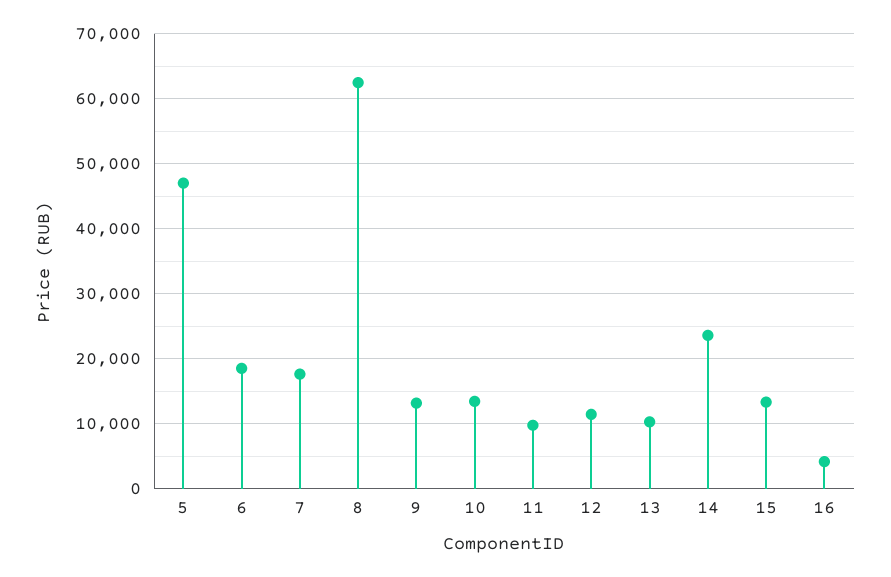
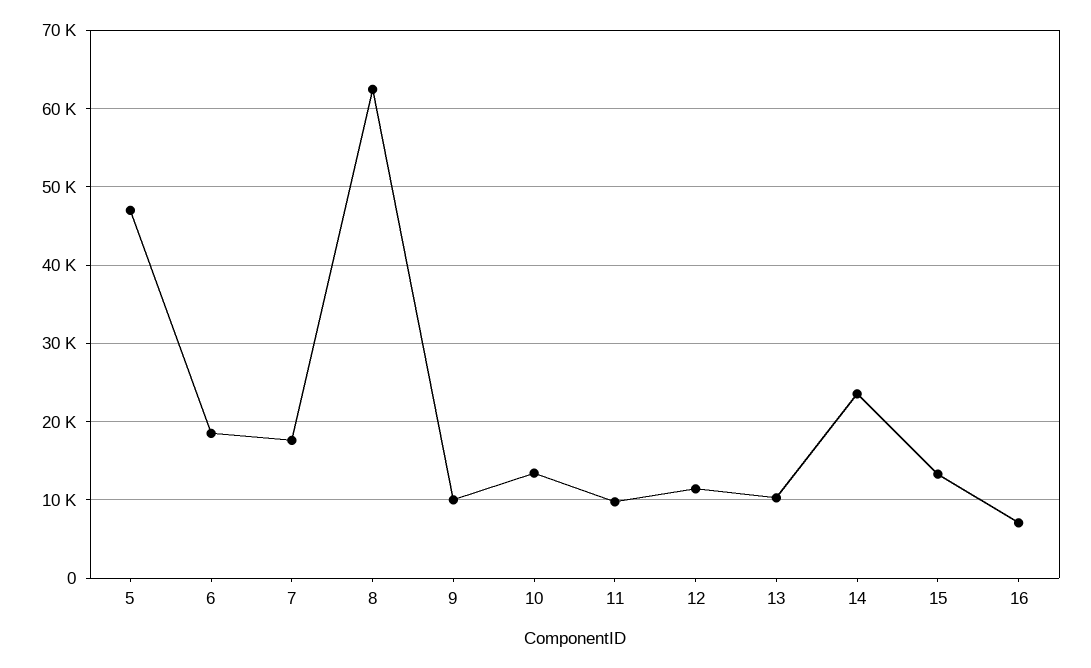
9: 13000 -> 10000
16: 4000 -> 7000

